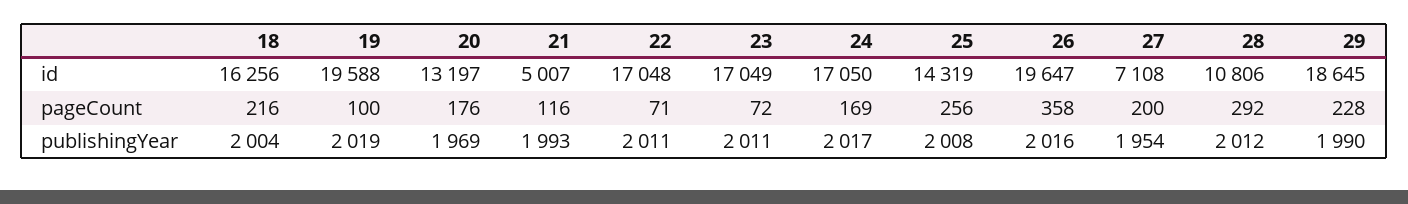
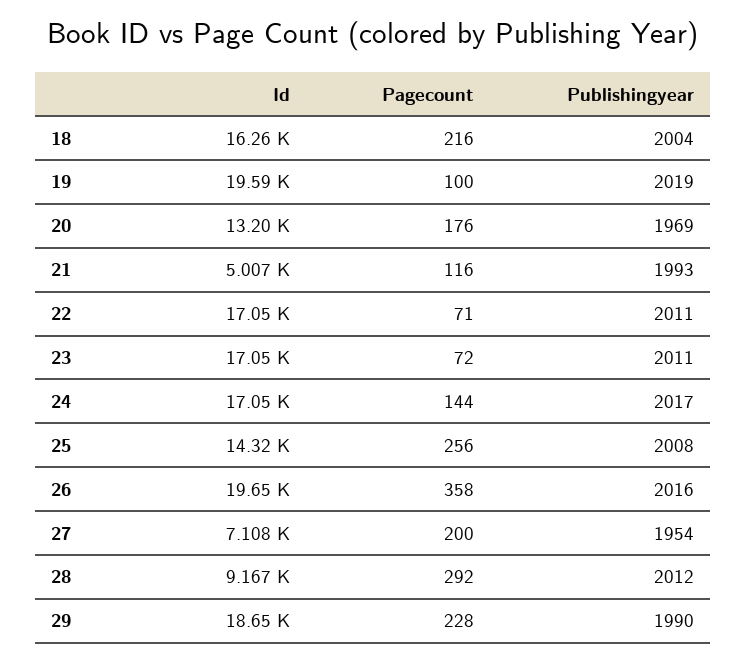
28, id: 10806 -> 9167
24, pageCount: 169 -> 144

